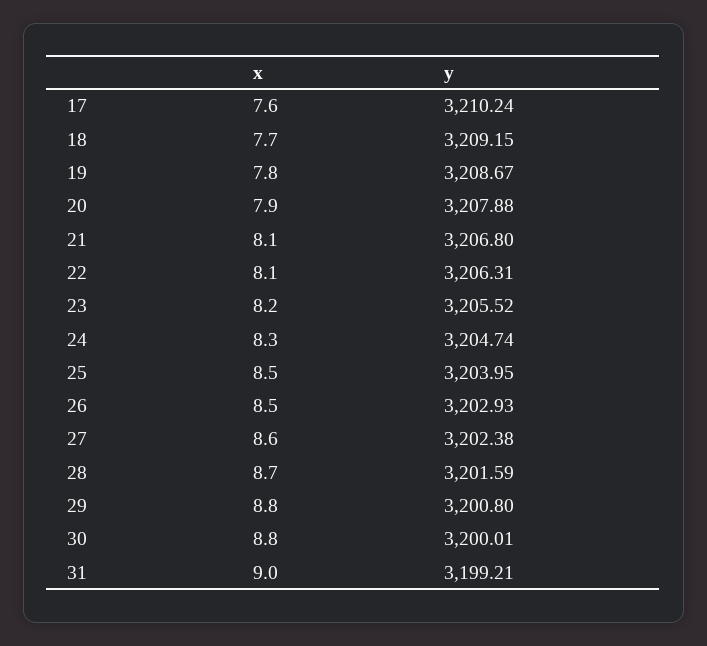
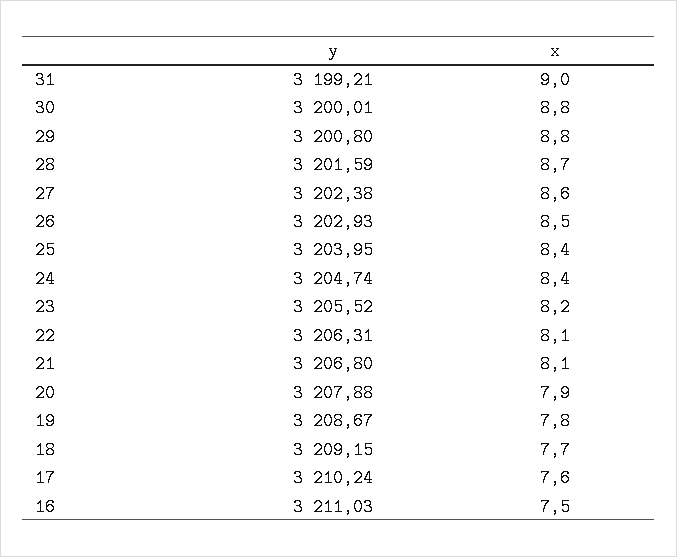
x, 24: 8.3 -> 8.4
x, 25: 8.5 -> 8.4
y, 16: none -> 3211.03
x, 16: none -> 7.5

